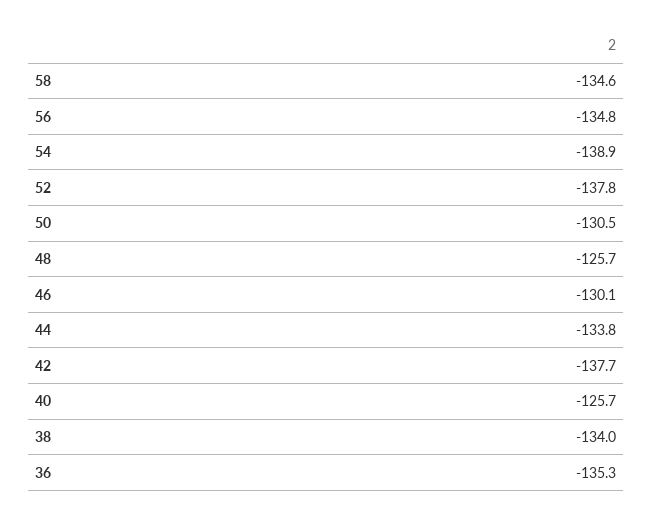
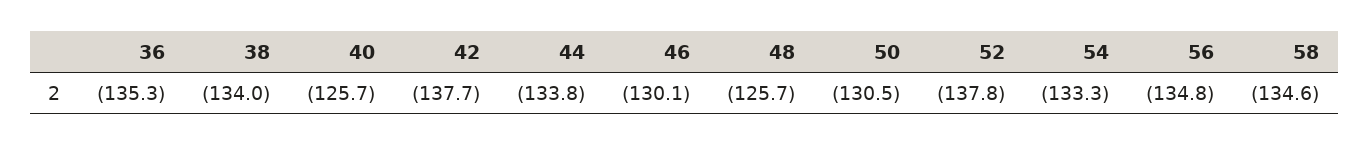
54: -138.9 -> -133.3

